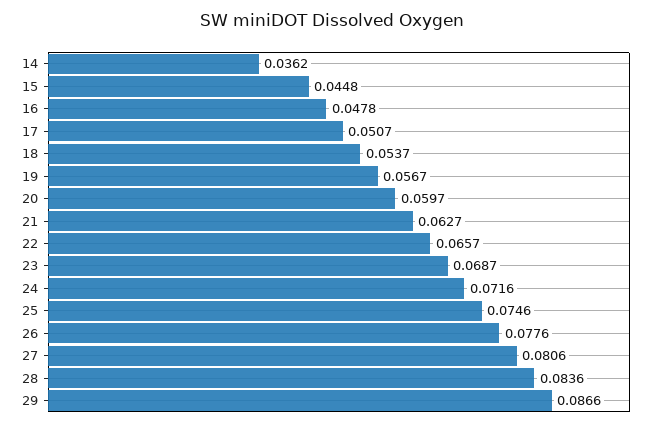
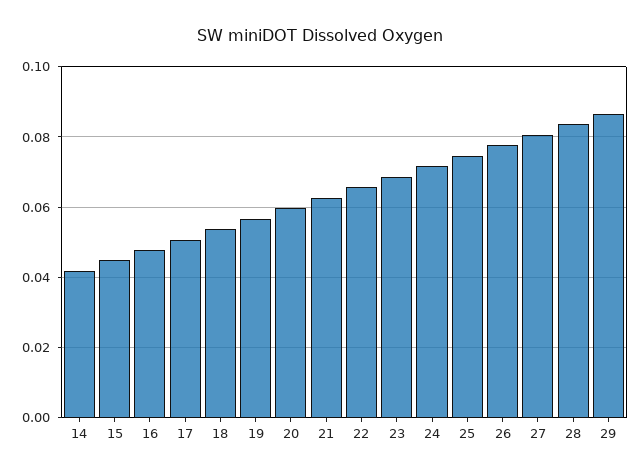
14: 0.0362 -> 0.042

